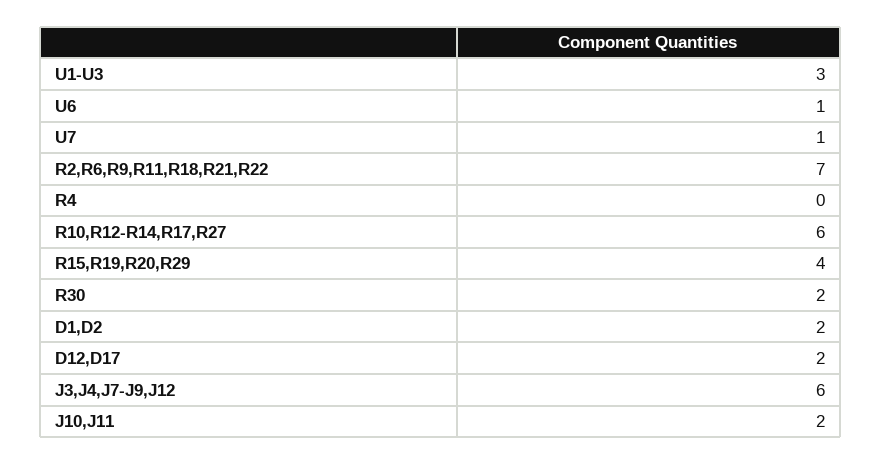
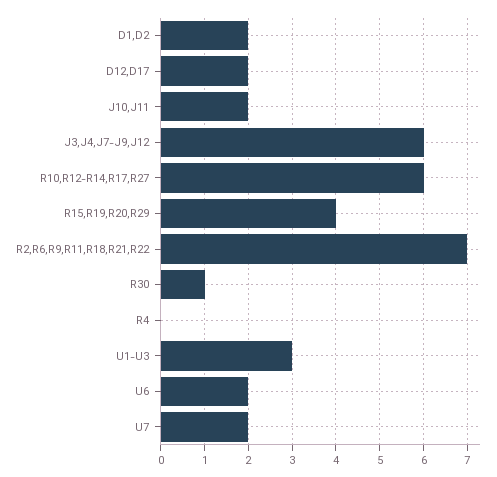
U6: 1 -> 2
U7: 1 -> 2
R30: 2 -> 1

